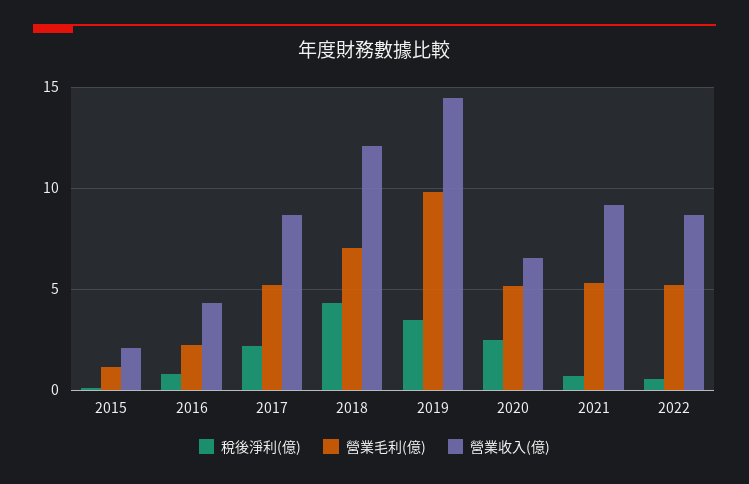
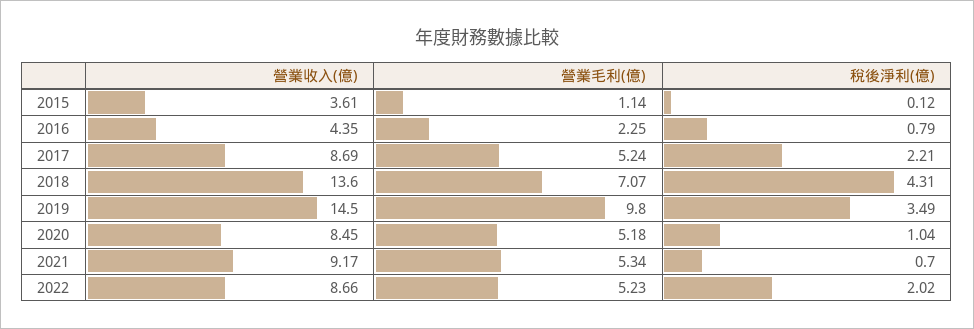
營業收入(億), 2015: 2 -> 3.61
營業收入(億), 2018: 12 -> 13.6
稅後淨利(億), 2020: 2.5 -> 1.04
營業收入(億), 2020: 6.5 -> 8.45
稅後淨利(億), 2022: 0.5 -> 2.02

